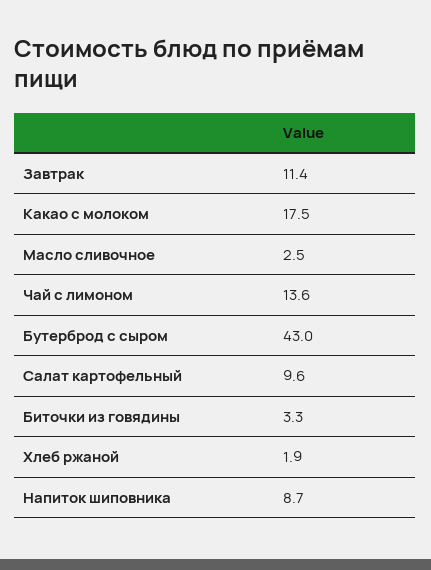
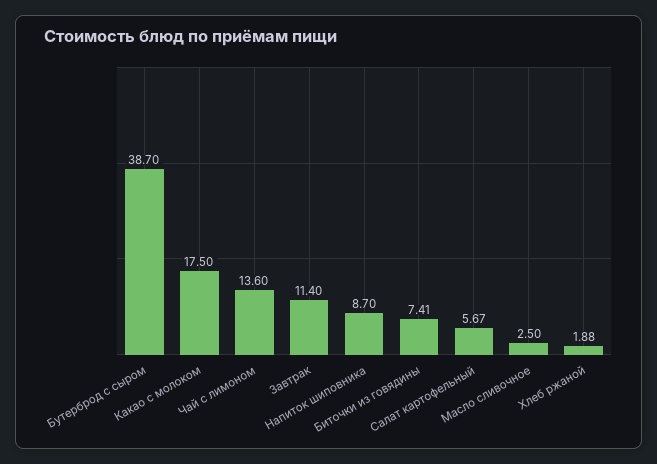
Бутерброд с сыром: 43 -> 38.7
Салат картофельный: 9.6 -> 5.67
Биточки из говядины: 3.3 -> 7.41

